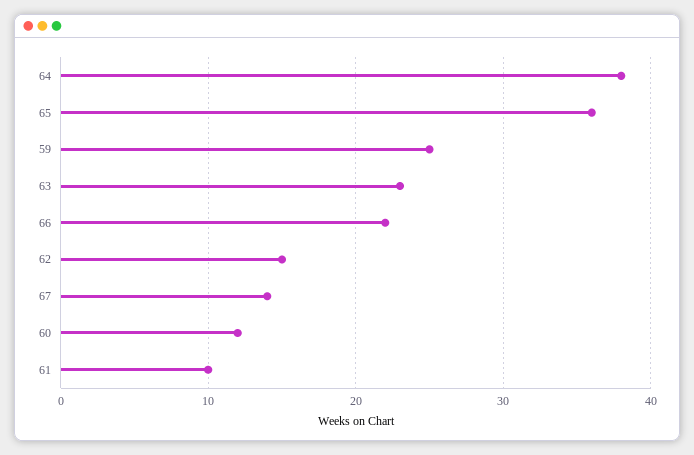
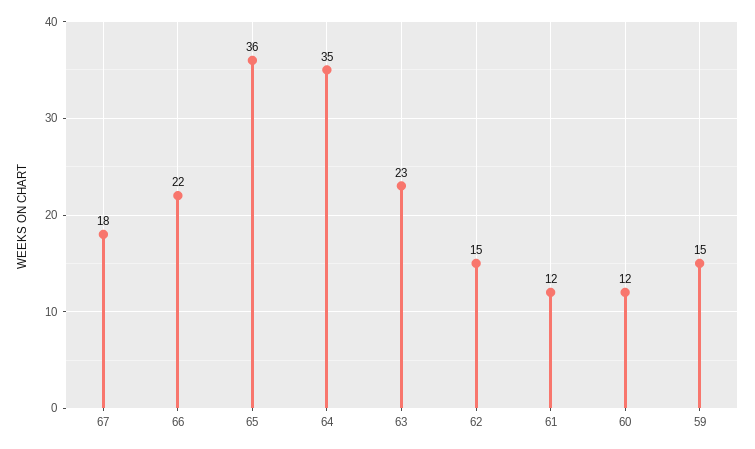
64: 38 -> 35
59: 25 -> 15
67: 14 -> 18
61: 10 -> 12

